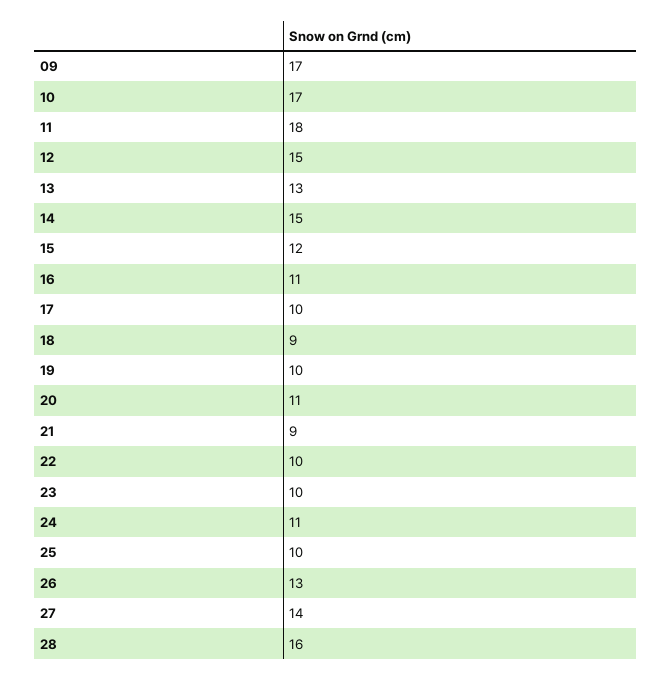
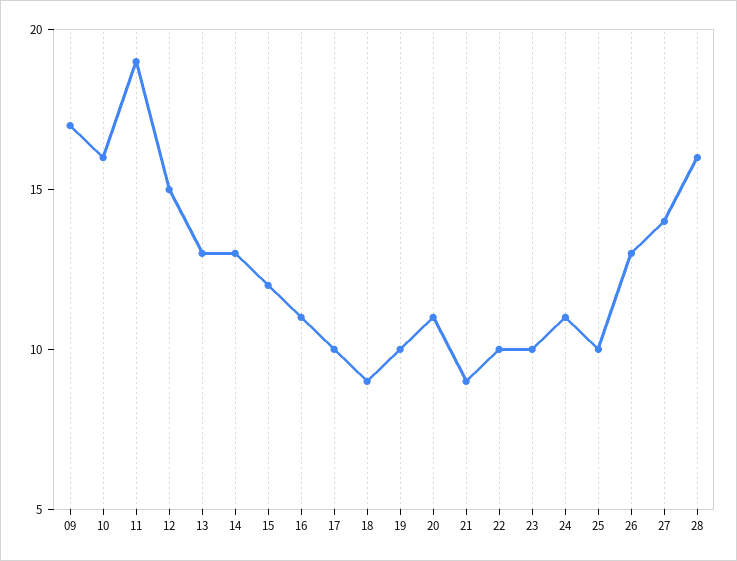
10: 17 -> 16
11: 18 -> 19
14: 15 -> 13

